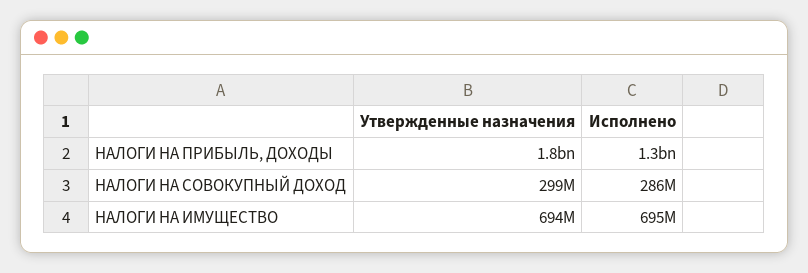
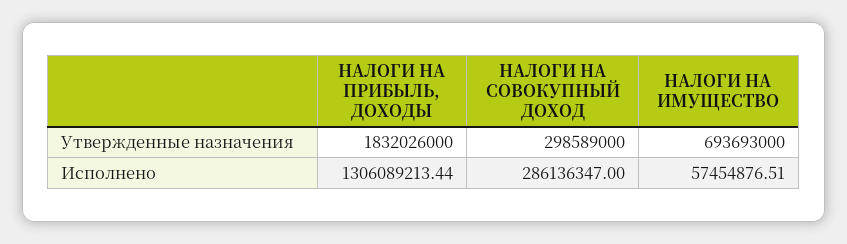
Исполнено, НАЛОГИ НА ИМУЩЕСТВО: 695000000 -> 57454876.51

